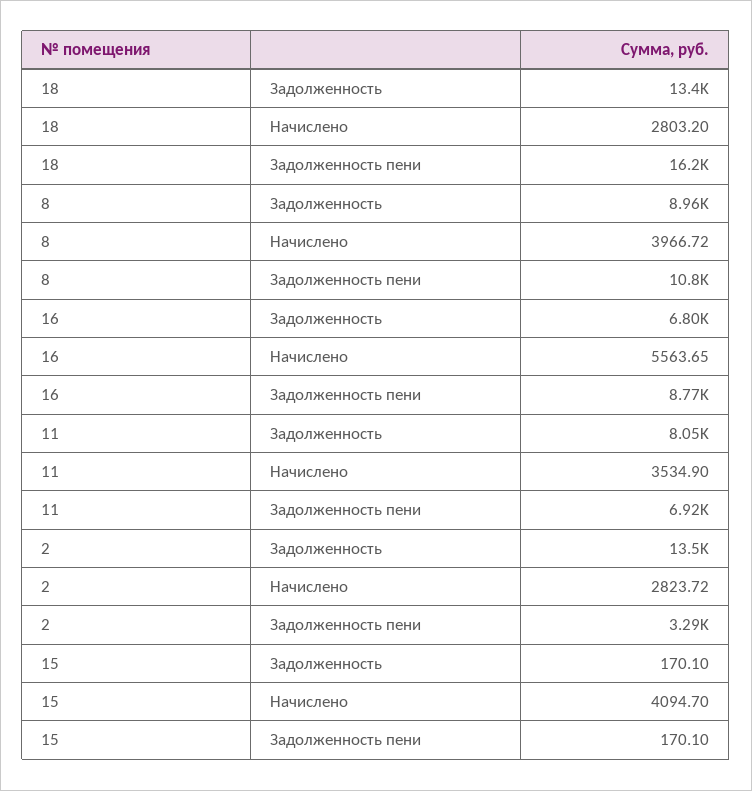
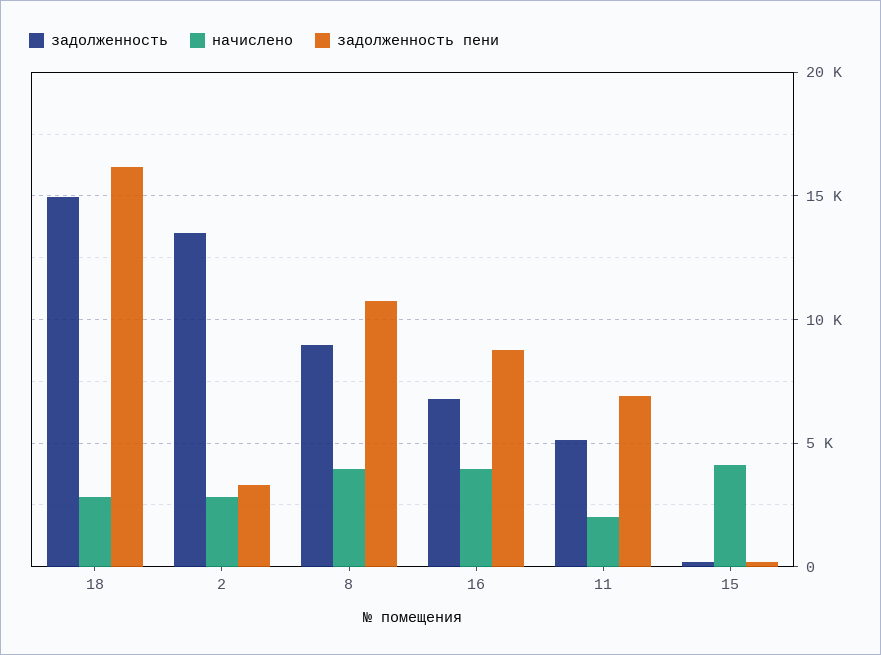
Задолженность, 18: 13400 -> 15000
Начислено, 16: 5563.65 -> 4000
Задолженность, 11: 8050 -> 5000
Начислено, 11: 3534.9 -> 2000

